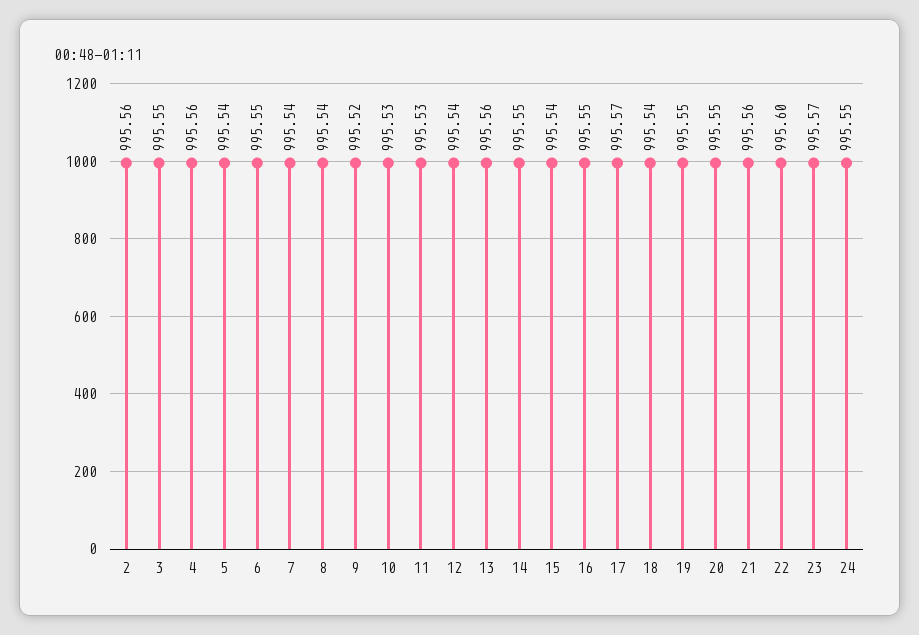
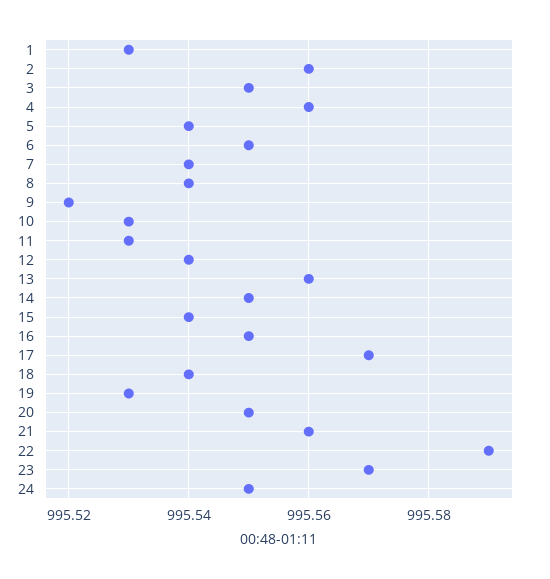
19: 995.55 -> 995.53
22: 995.6 -> 995.59
1: none -> 995.53

